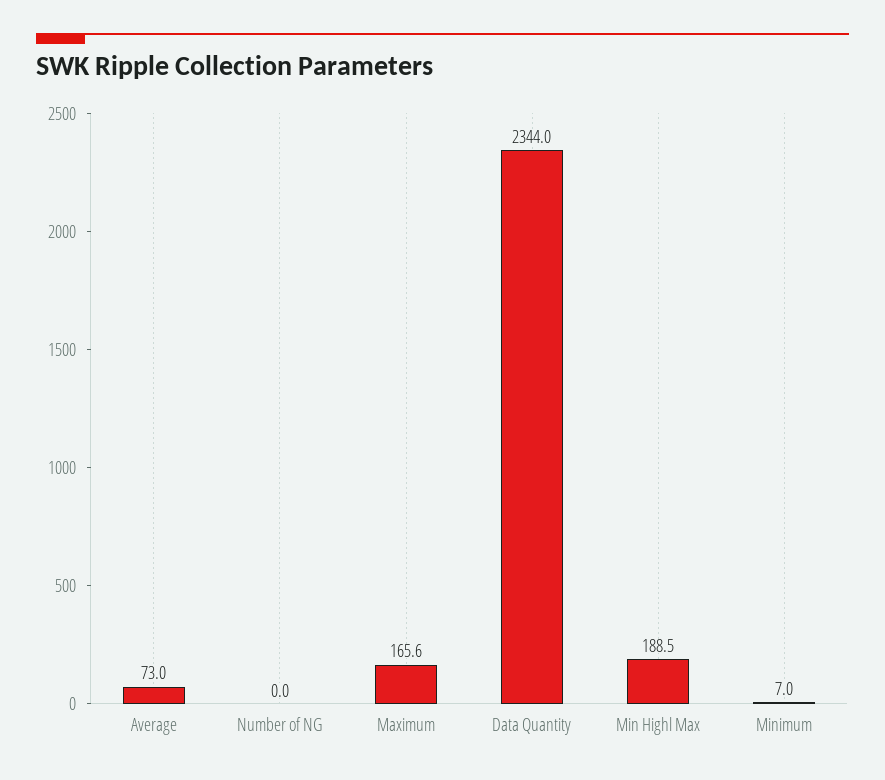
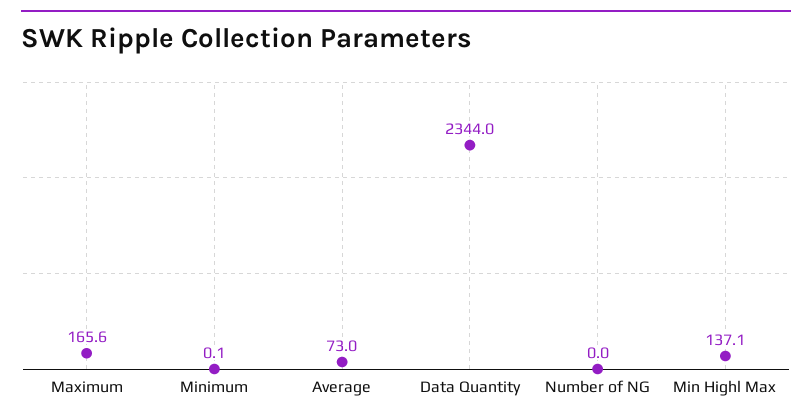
Min Highl Max: 188.5 -> 137.1
Minimum: 7 -> 0.1

